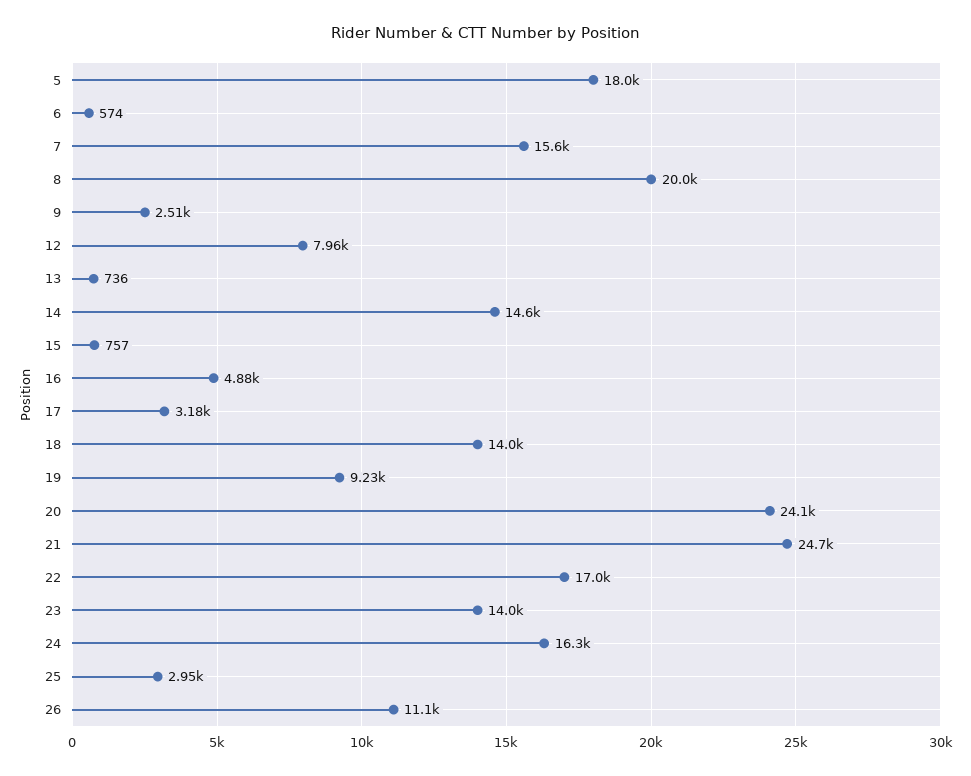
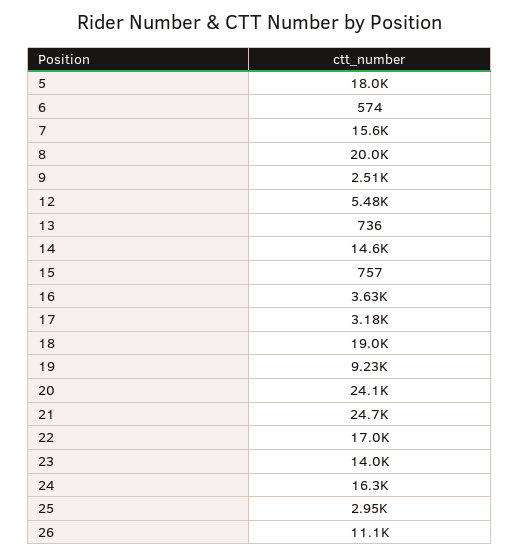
12: 7960 -> 5480
16: 4880 -> 3630
18: 14000 -> 19000

